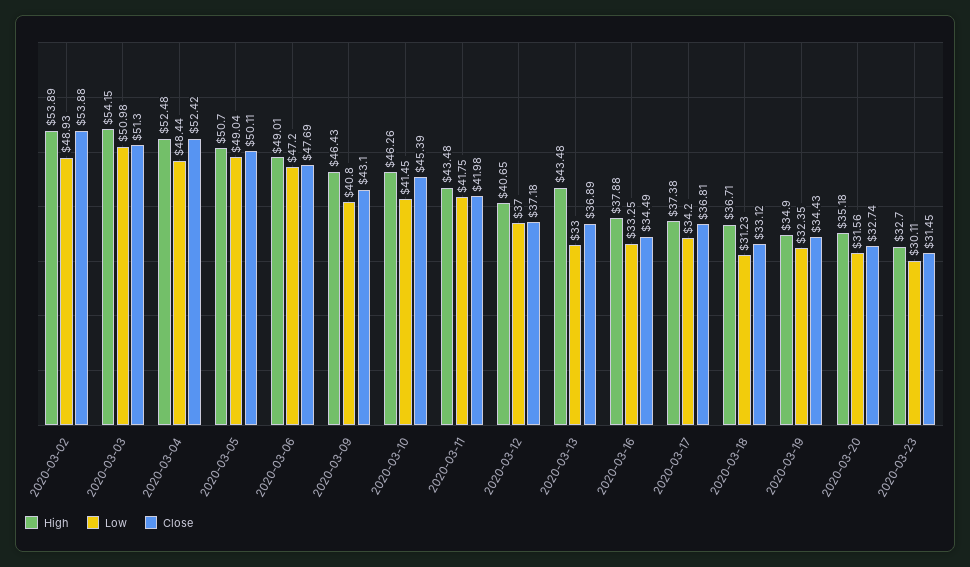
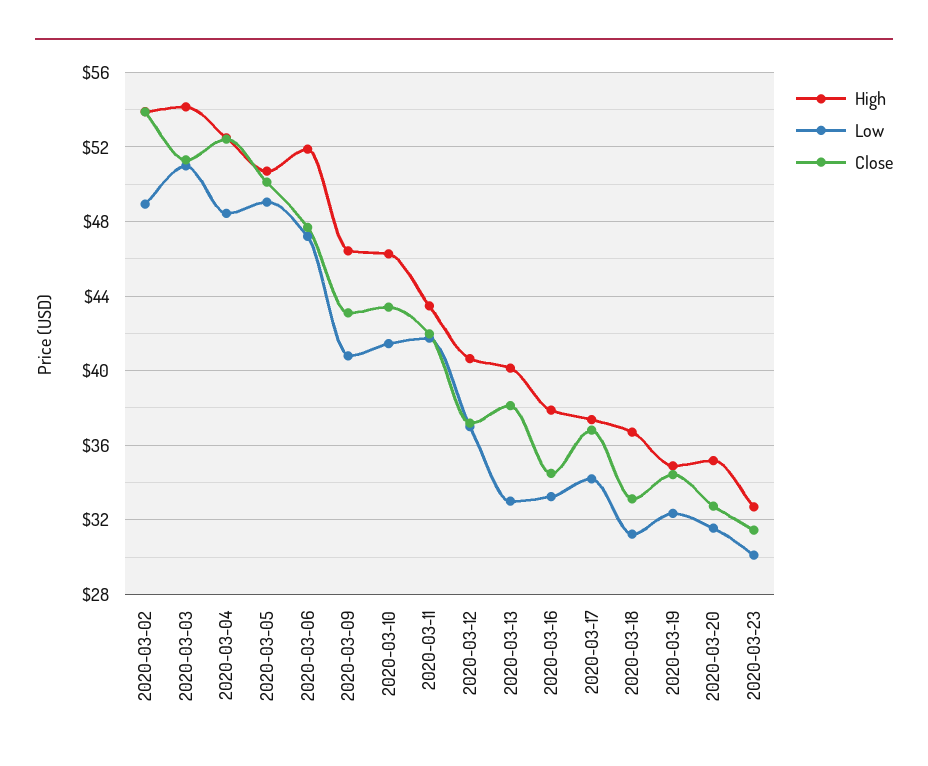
High, 2020-03-06: 49.01 -> 52
Close, 2020-03-10: 45.39 -> 43.5
High, 2020-03-13: 43.48 -> 40
Close, 2020-03-13: 36.89 -> 38

